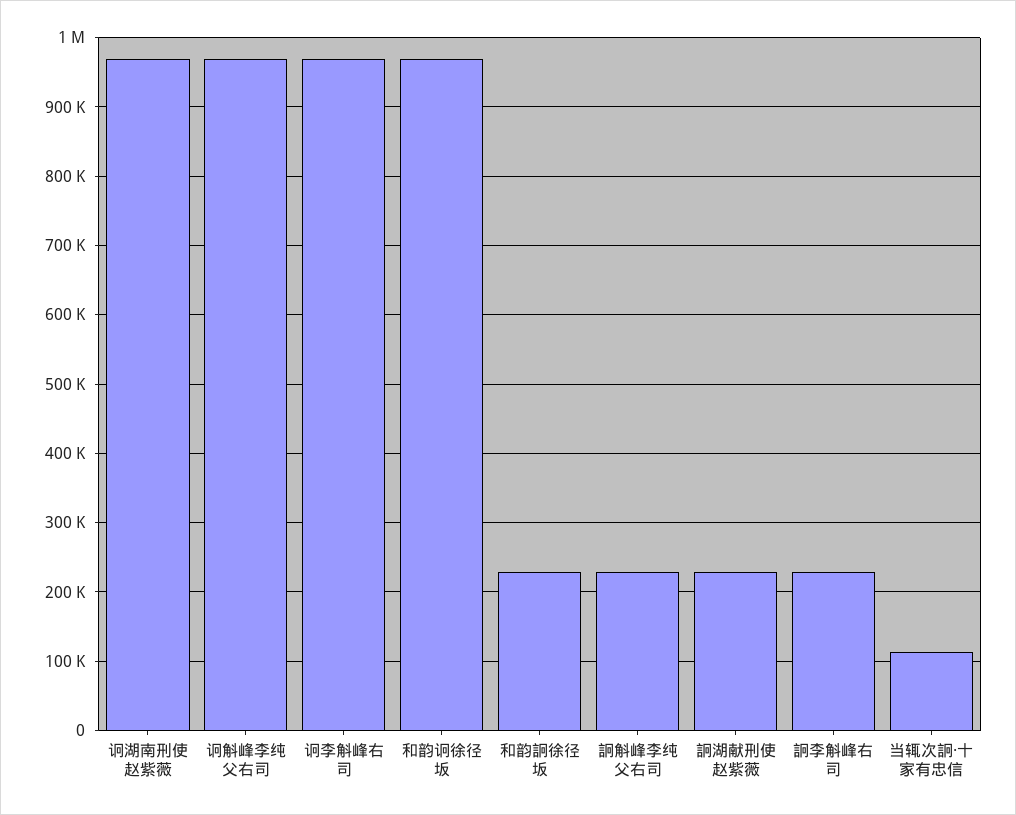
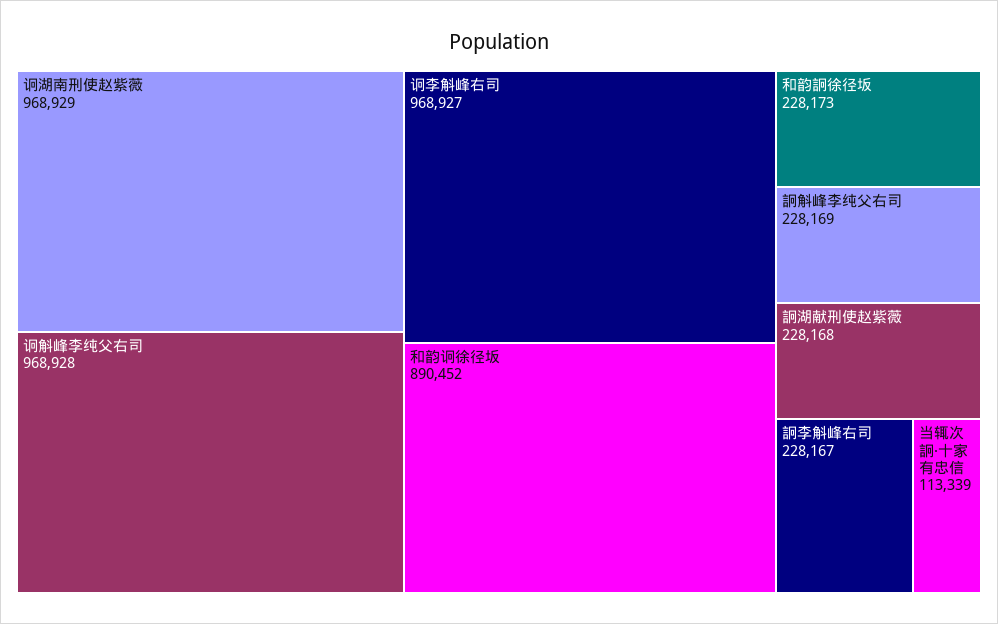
和韵诇徐径坂: 970000 -> 890452

